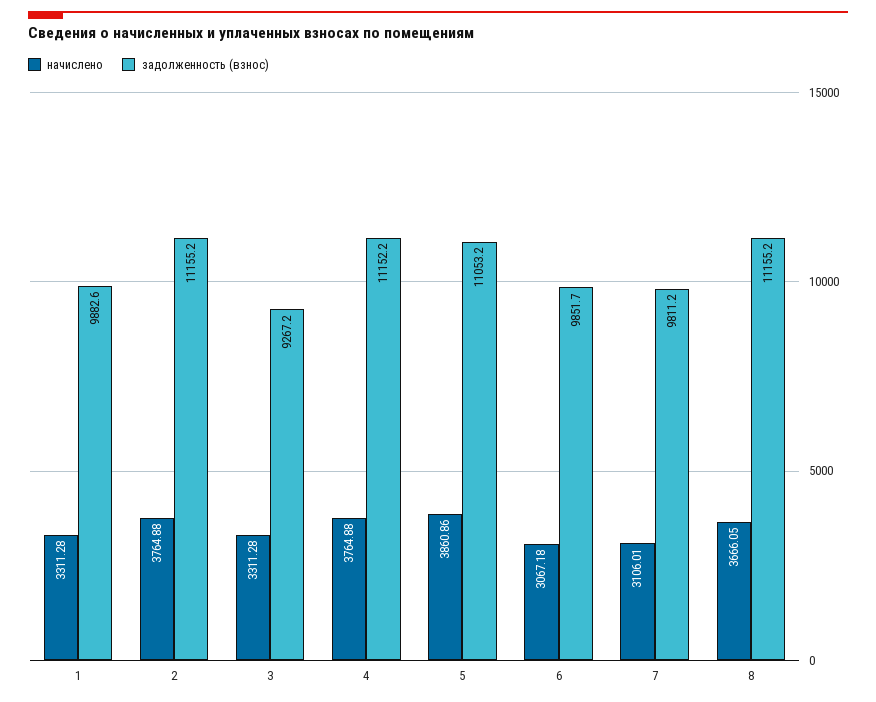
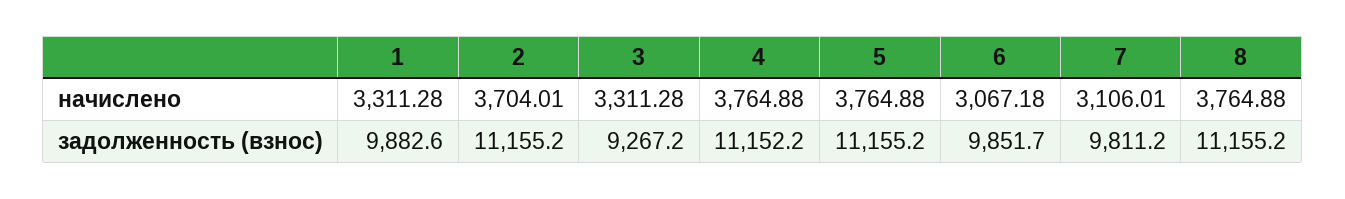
начислено, 2: 3764.88 -> 3704.01
начислено, 5: 3860.86 -> 3764.88
задолженность (взнос), 5: 11053.2 -> 11155.2
начислено, 8: 3666.05 -> 3764.88

